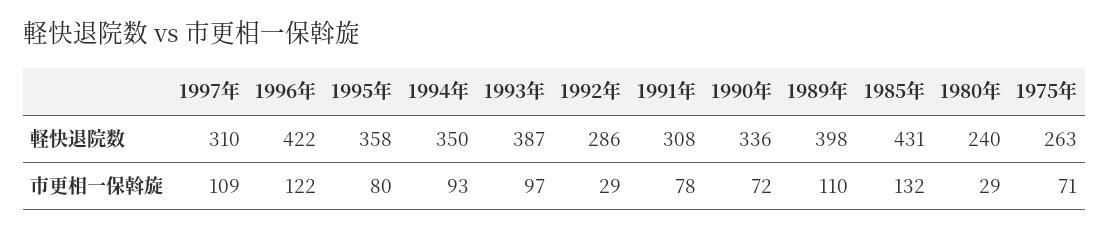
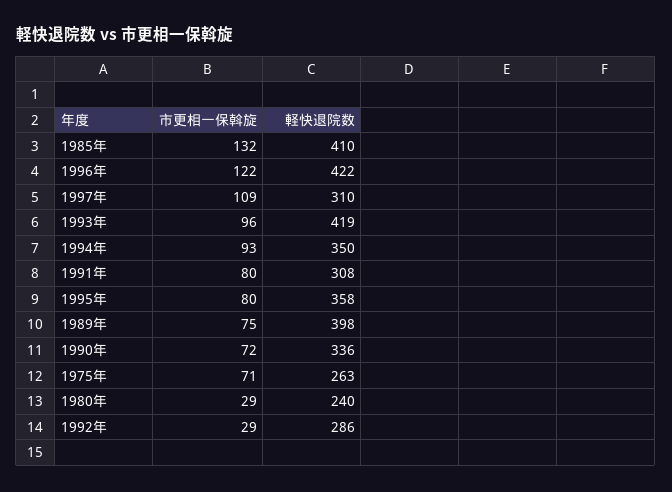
1993年, 軽快退院数: 387 -> 419
1985年, 軽快退院数: 431 -> 410
1993年, 市更相一保斡旋: 97 -> 96
1991年, 市更相一保斡旋: 78 -> 80
1989年, 市更相一保斡旋: 110 -> 75

